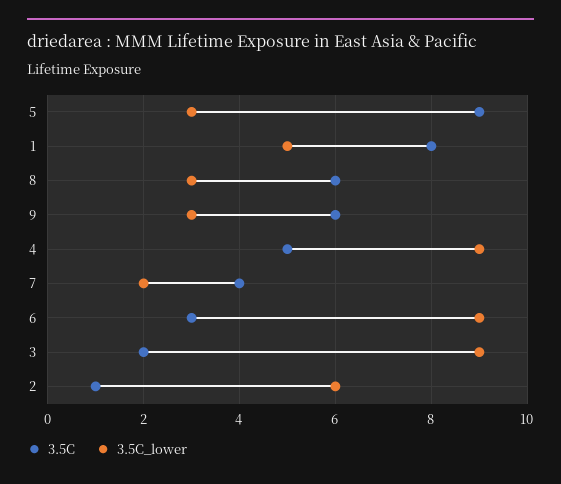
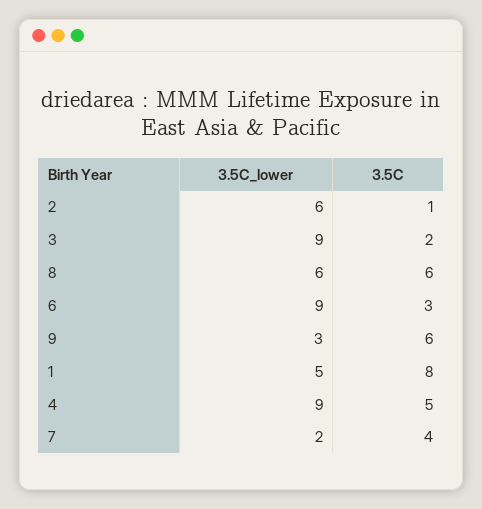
3.5C, 5: 9 -> none
3.5C_lower, 5: 3 -> none
3.5C_lower, 8: 3 -> 6

